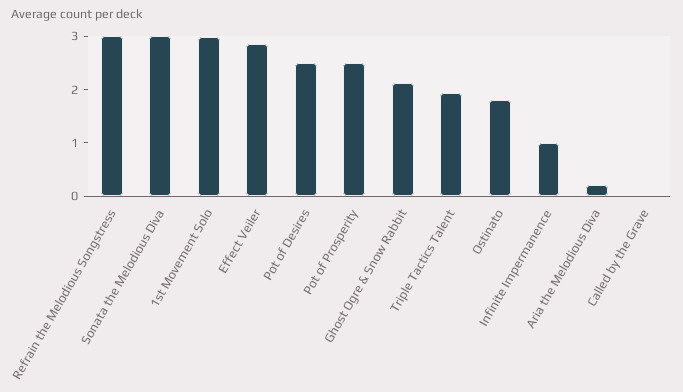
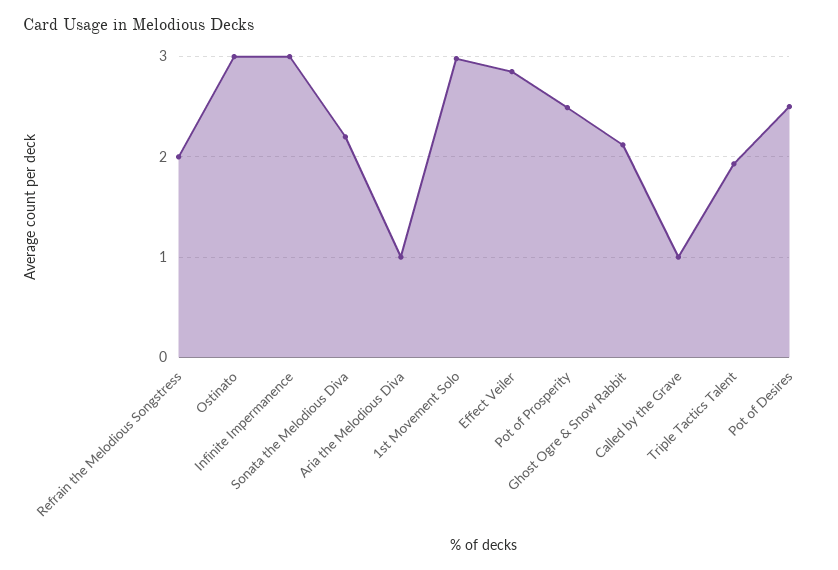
Refrain the Melodious Songstress: 3 -> 2
Sonata the Melodious Diva: 3 -> 2.2
Ostinato: 1.8 -> 3
Infinite Impermanence: 1 -> 3
Aria the Melodious Diva: 0.2 -> 1
Called by the Grave: 0 -> 1

